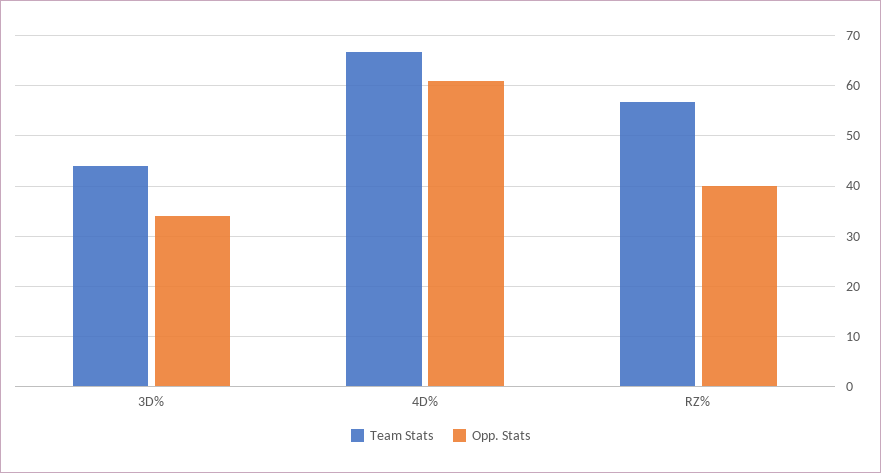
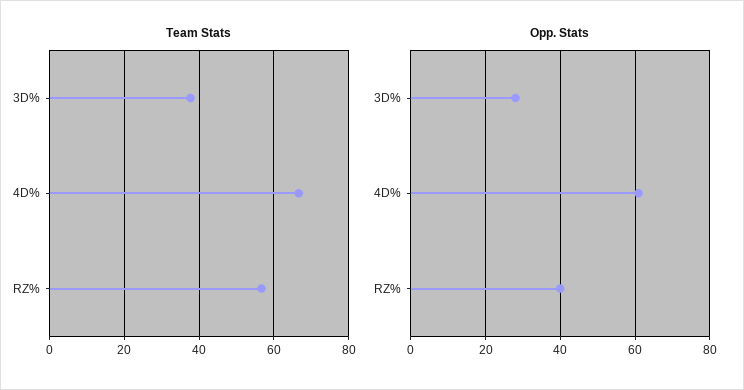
Team Stats, 3D%: 44 -> 38
Opp. Stats, 3D%: 34 -> 28

